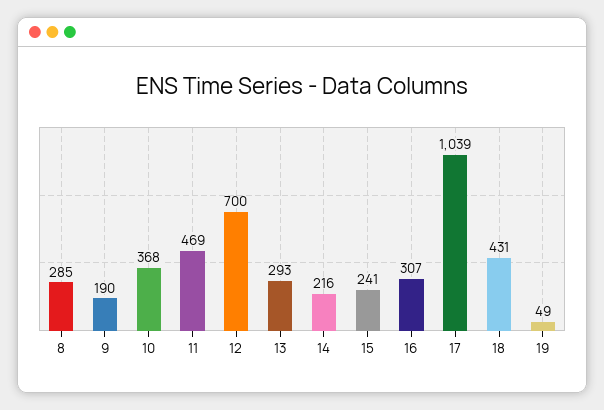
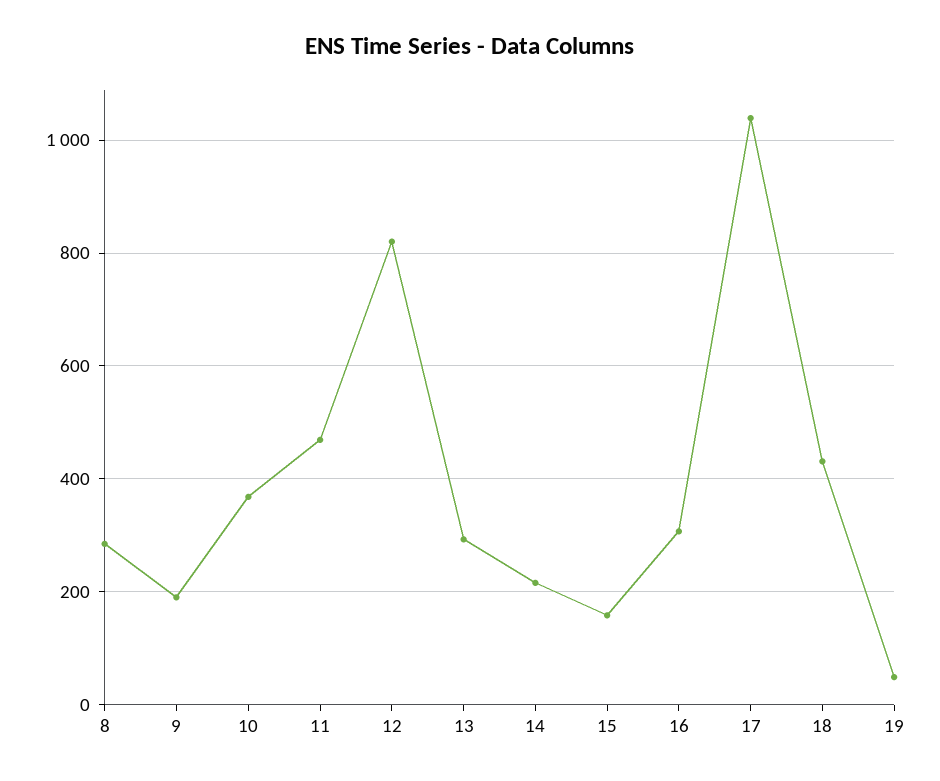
12: 700 -> 820
15: 241 -> 160

